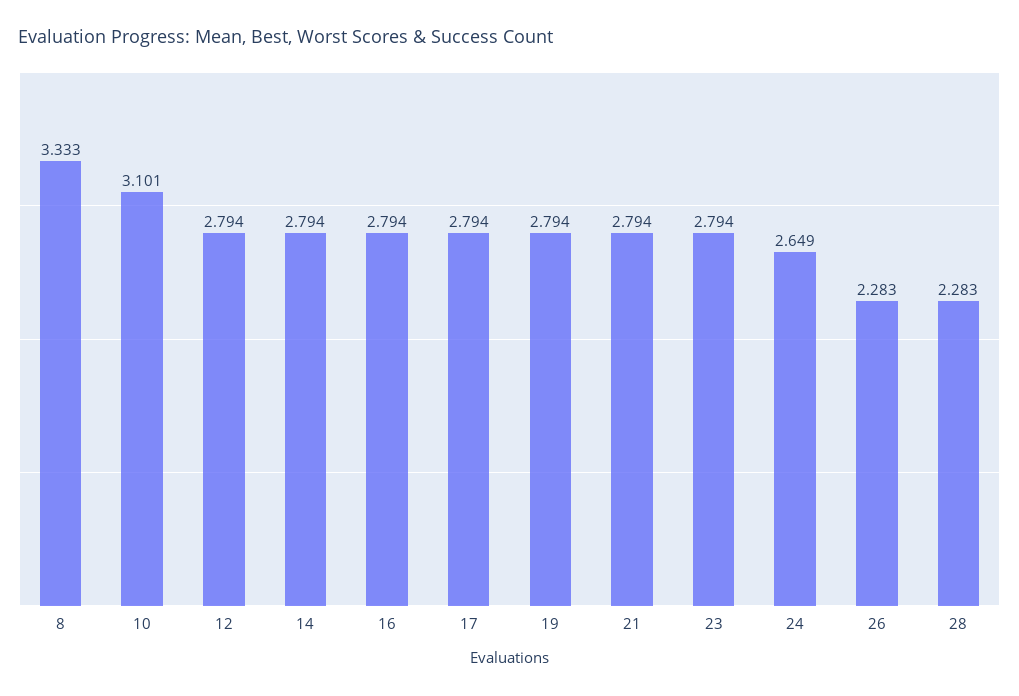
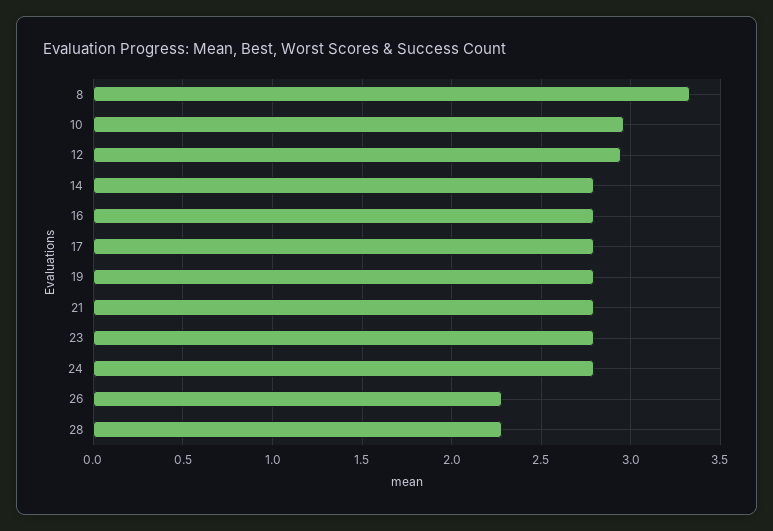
10: 3.101 -> 2.95
12: 2.794 -> 2.95
24: 2.649 -> 2.8

